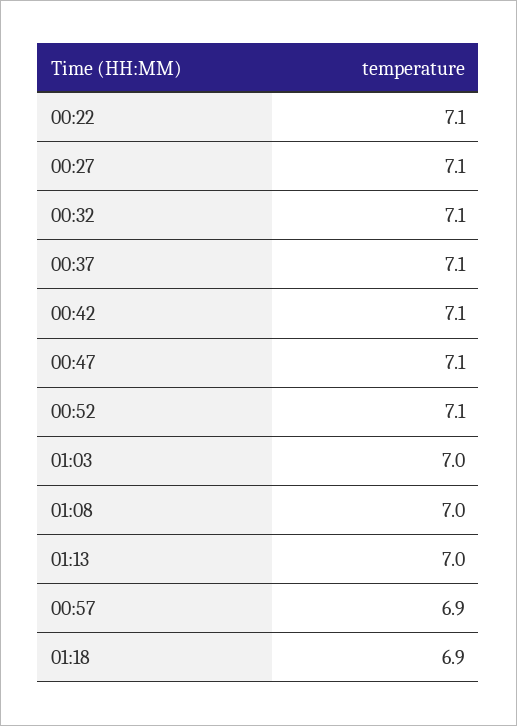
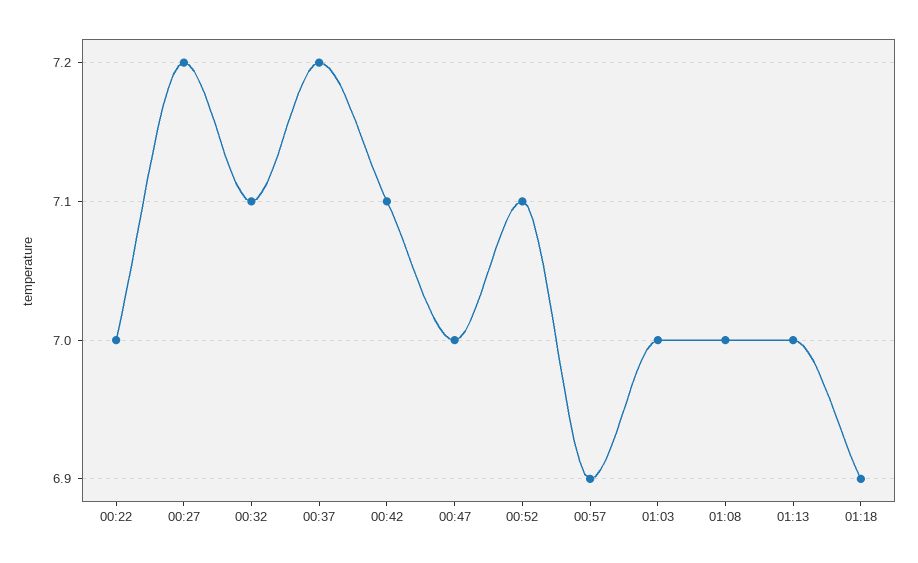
00:22: 7.1 -> 7
00:27: 7.1 -> 7.2
00:37: 7.1 -> 7.2
00:47: 7.1 -> 7

